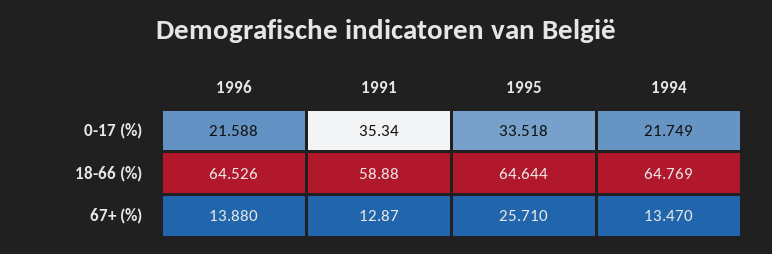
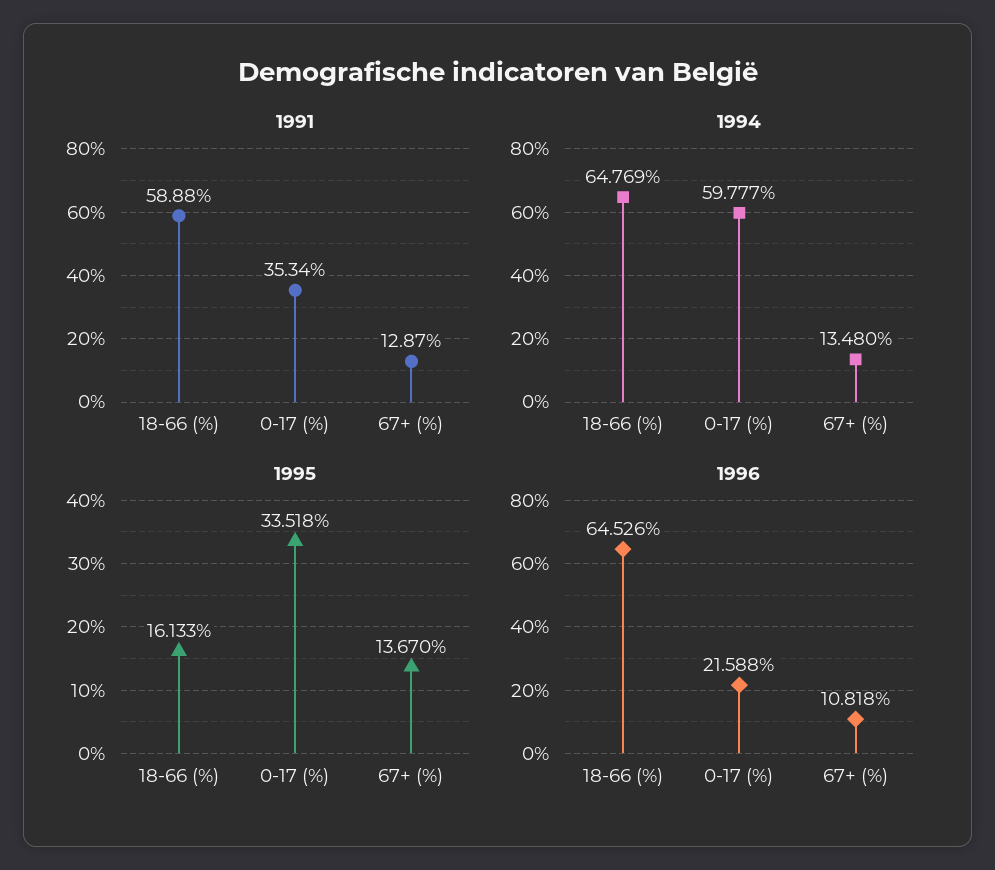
1994, 0-17 (%): 21.749 -> 59.777
1995, 18-66 (%): 64.644 -> 16.133
1996, 67+ (%): 13.88 -> 10.818
1995, 67+ (%): 25.71 -> 13.67
1994, 67+ (%): 13.47 -> 13.48

